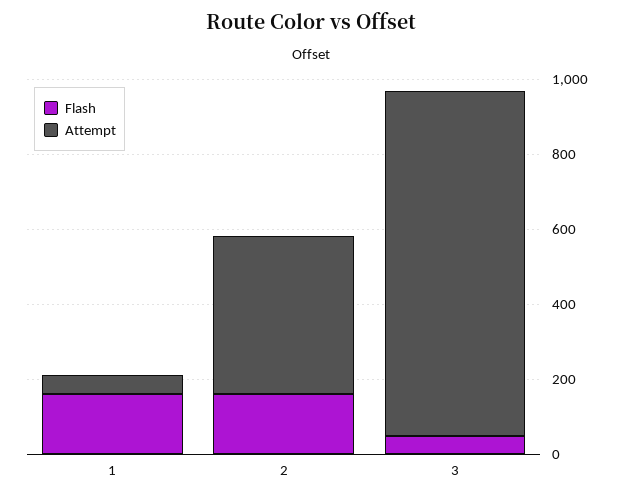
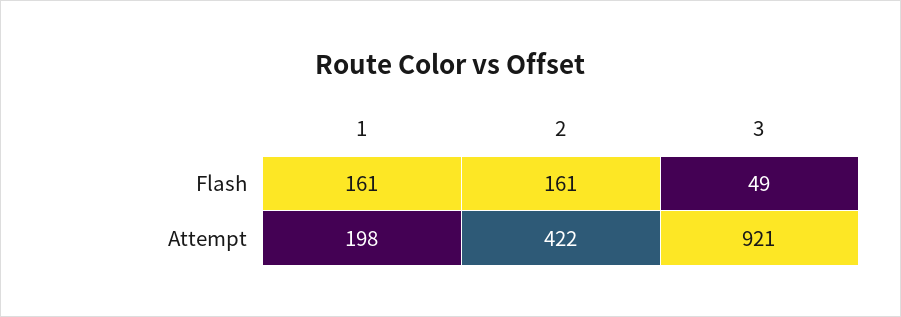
Attempt, 1: 50 -> 198

